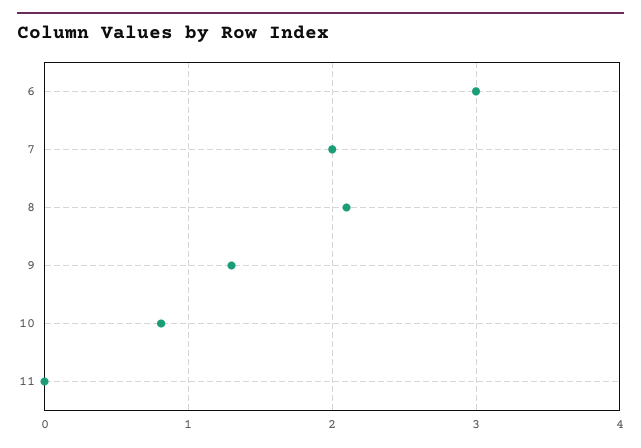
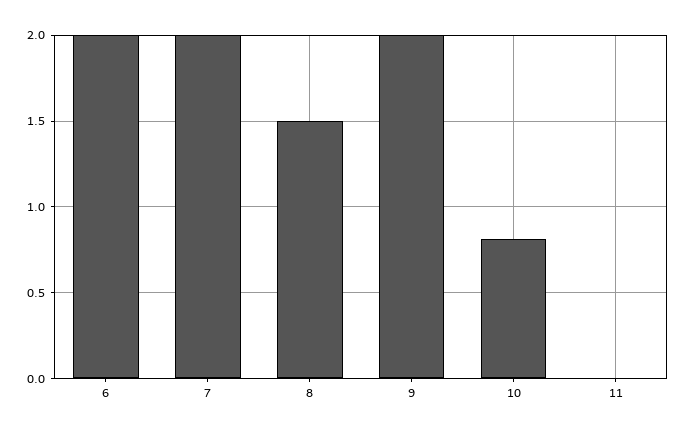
6: 3 -> 2
8: 2.1 -> 1.5
9: 1.3 -> 2

